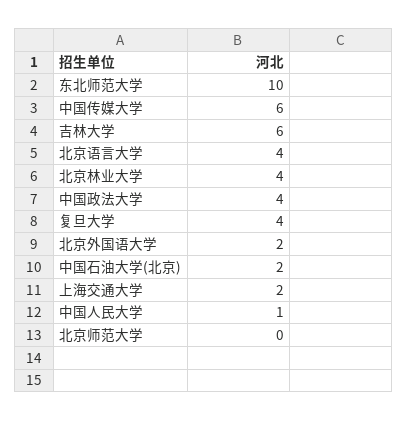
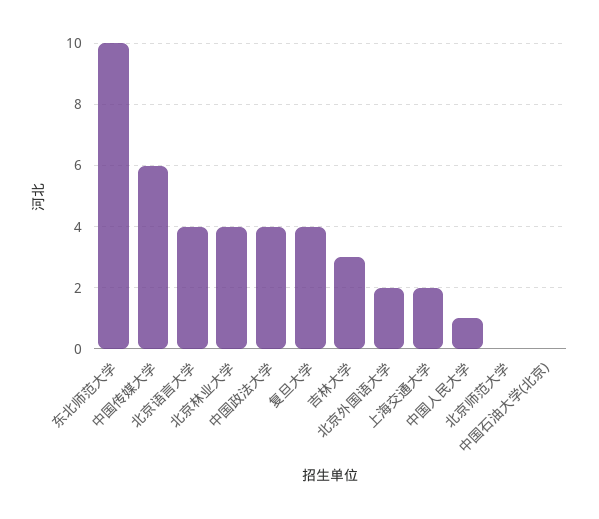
吉林大学: 6 -> 3
中国石油大学(北京): 2 -> 0

